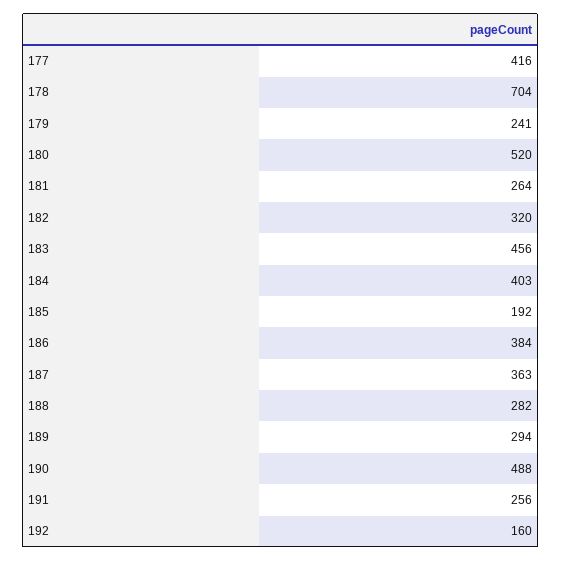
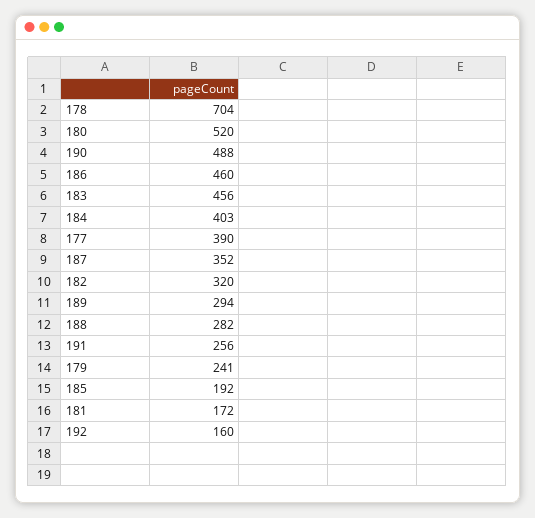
177: 416 -> 390
181: 264 -> 172
186: 384 -> 460
187: 363 -> 352

